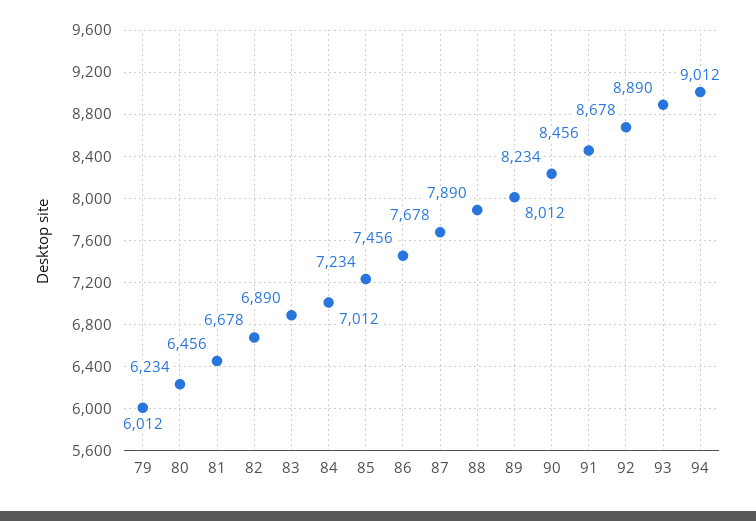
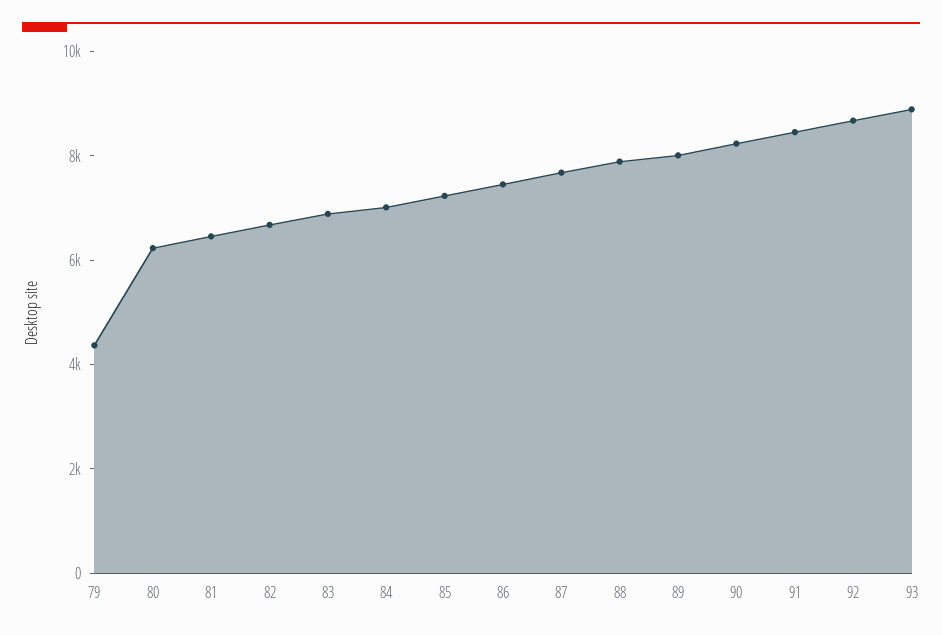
79: 6012 -> 4500
94: 9012 -> none

